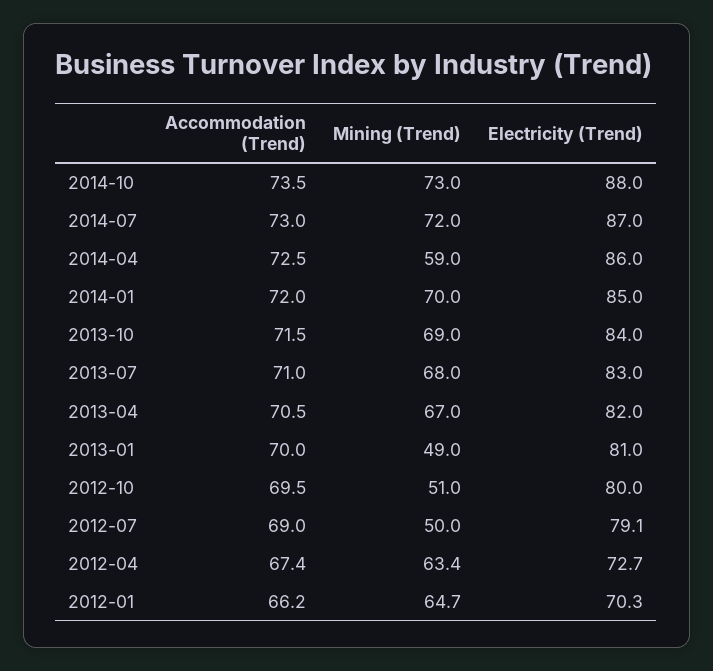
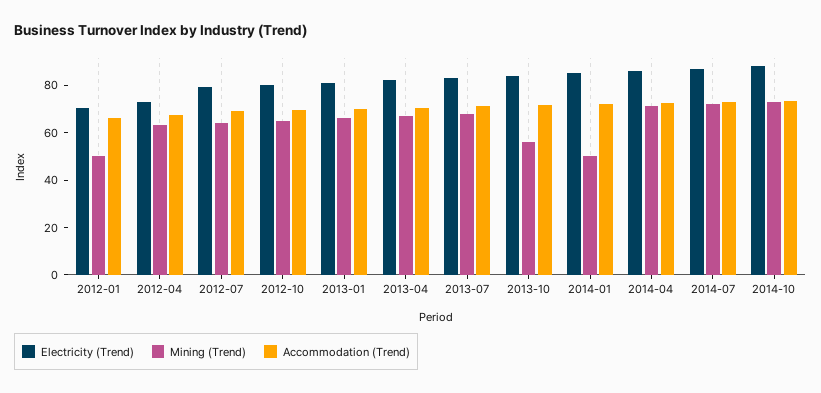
Mining (Trend), 2014-04: 59 -> 70
Mining (Trend), 2014-01: 70 -> 50
Mining (Trend), 2013-10: 69 -> 55
Mining (Trend), 2013-01: 49 -> 65
Mining (Trend), 2012-10: 51 -> 65
Mining (Trend), 2012-07: 50 -> 65
Mining (Trend), 2012-01: 64.7 -> 50

